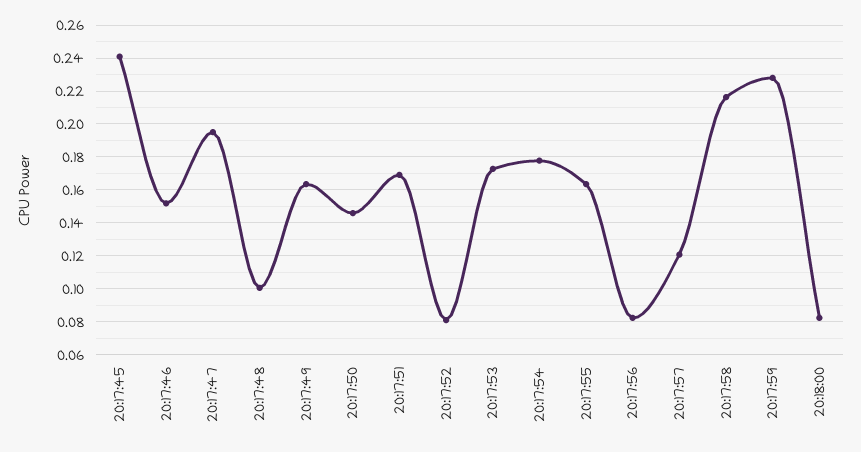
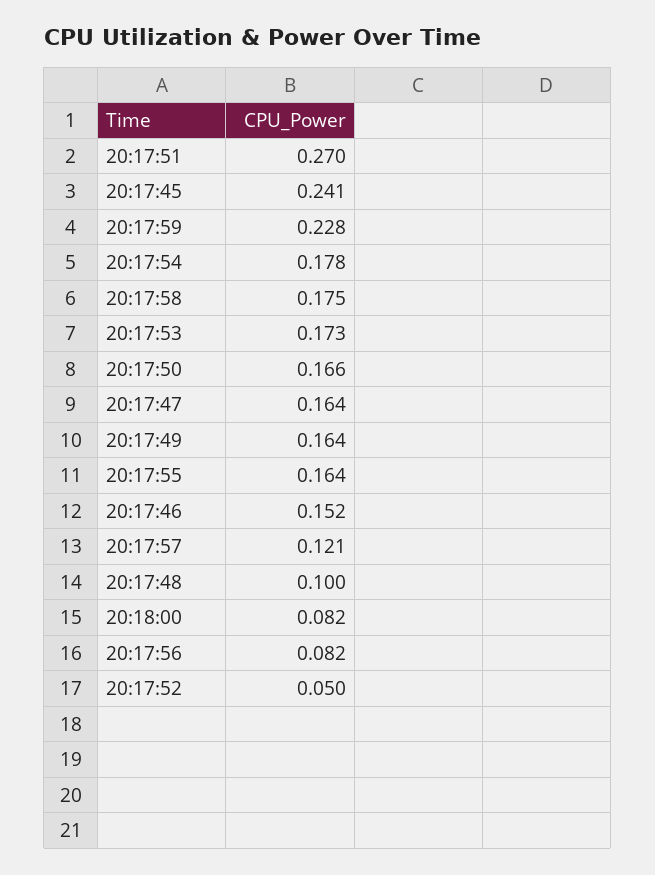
20:17:47: 0.195 -> 0.164
20:17:50: 0.145 -> 0.166
20:17:51: 0.17 -> 0.27
20:17:52: 0.08 -> 0.05
20:17:58: 0.215 -> 0.175

